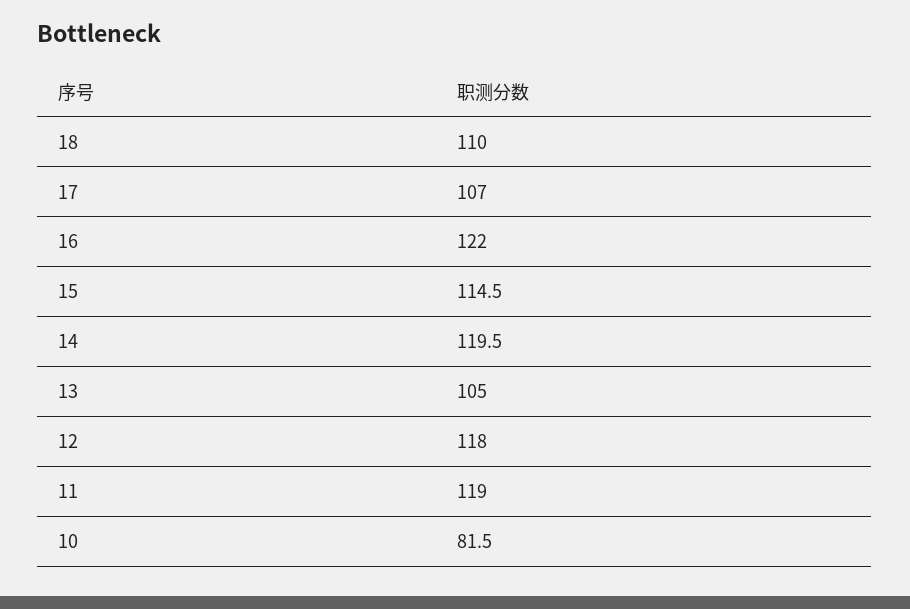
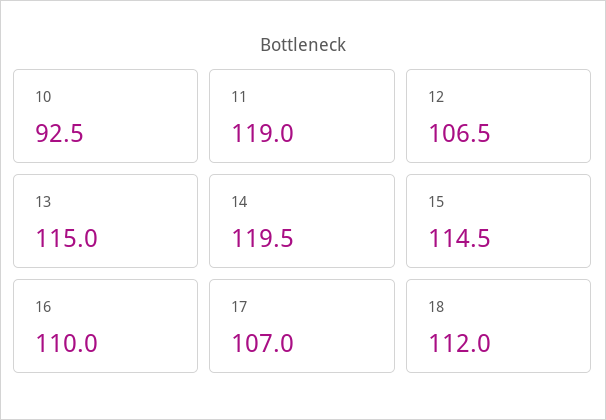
18: 110 -> 112
16: 122 -> 110
13: 105 -> 115
12: 118 -> 106.5
10: 81.5 -> 92.5

